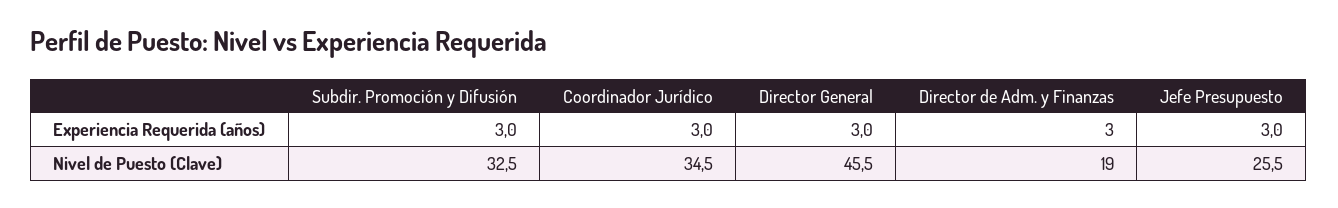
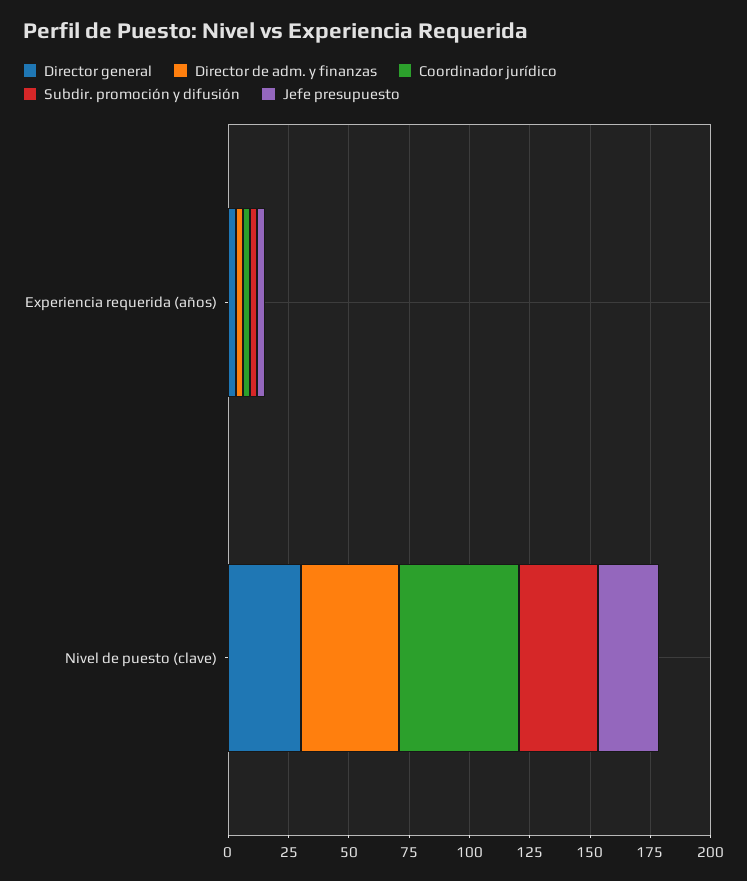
Coordinador Jurídico, Nivel de Puesto (Clave): 34.5 -> 50
Director General, Nivel de Puesto (Clave): 45.5 -> 30
Director de Adm. y Finanzas, Nivel de Puesto (Clave): 19 -> 40

